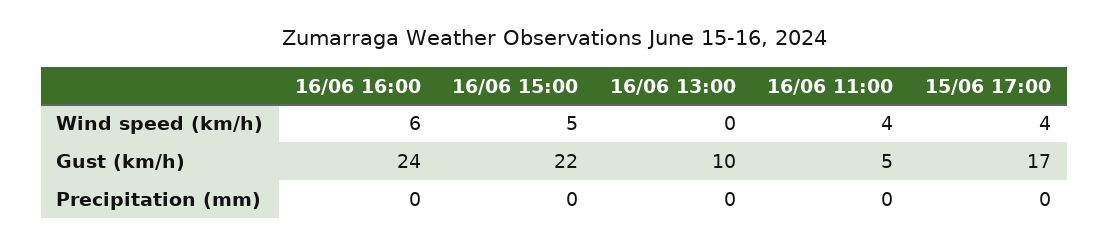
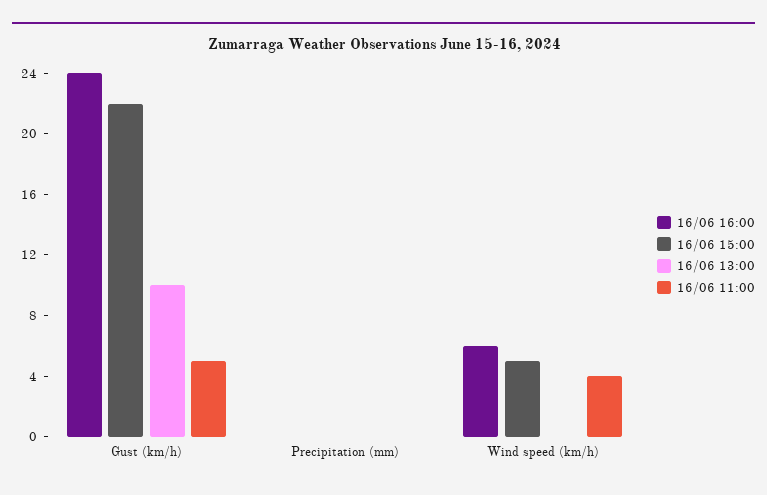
15/06 17:00, Wind speed (km/h): 4 -> none
15/06 17:00, Gust (km/h): 17 -> none
15/06 17:00, Precipitation (mm): 0 -> none

